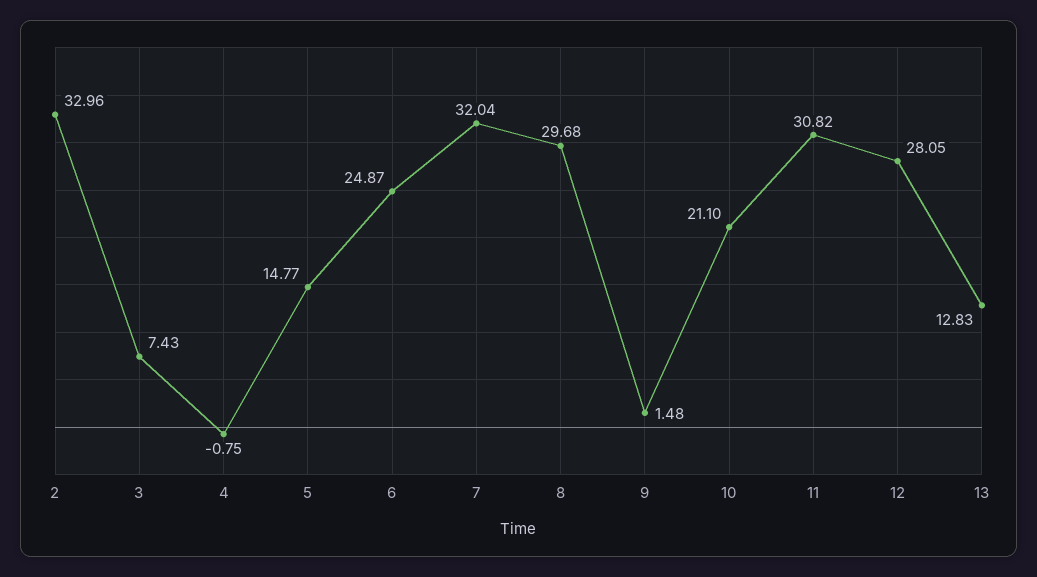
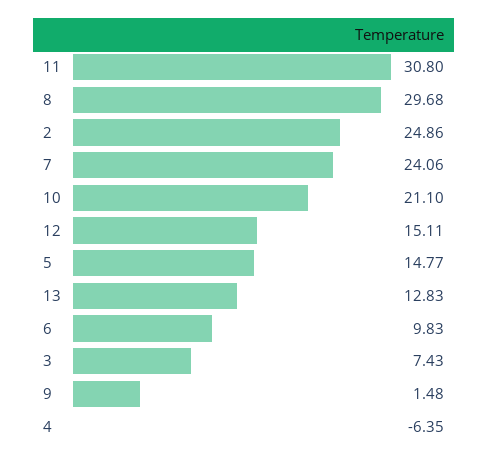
2: 32.96 -> 24.86
4: -0.75 -> -6.35
6: 24.87 -> 9.83
7: 32.04 -> 24.06
11: 30.82 -> 30.8
12: 28.05 -> 15.11

